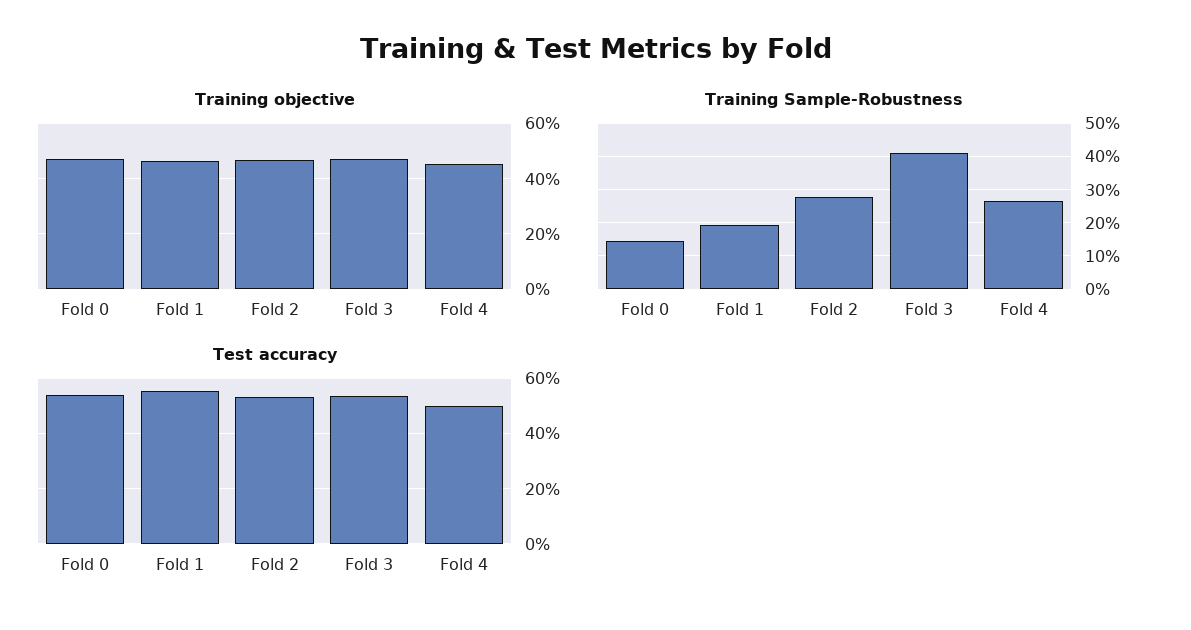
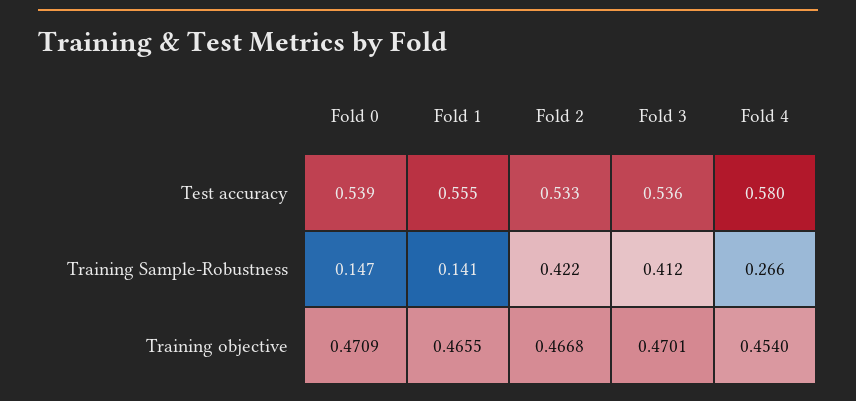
Training Sample-Robustness, Fold 1: 0.2 -> 0.141
Training Sample-Robustness, Fold 2: 0.28 -> 0.422
Test accuracy, Fold 4: 0.5 -> 0.58

